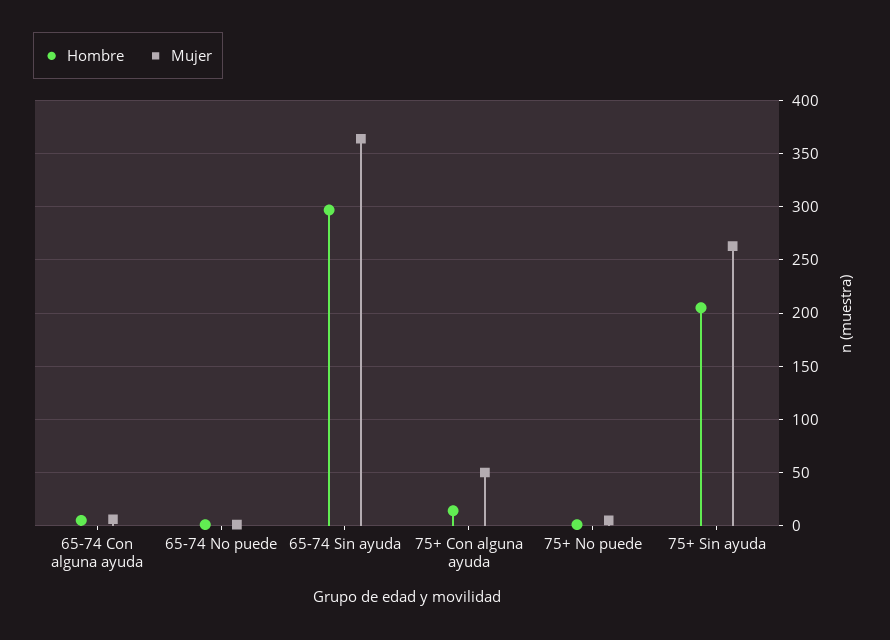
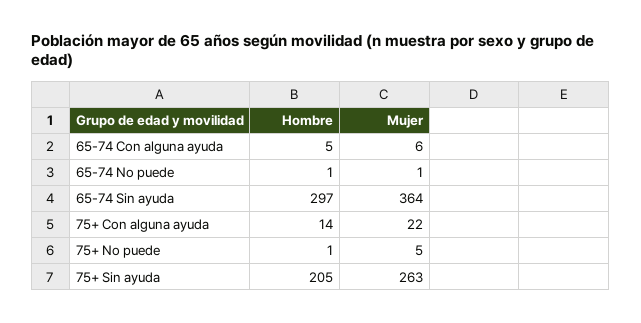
Mujer, 75+ Con alguna ayuda: 50 -> 22

